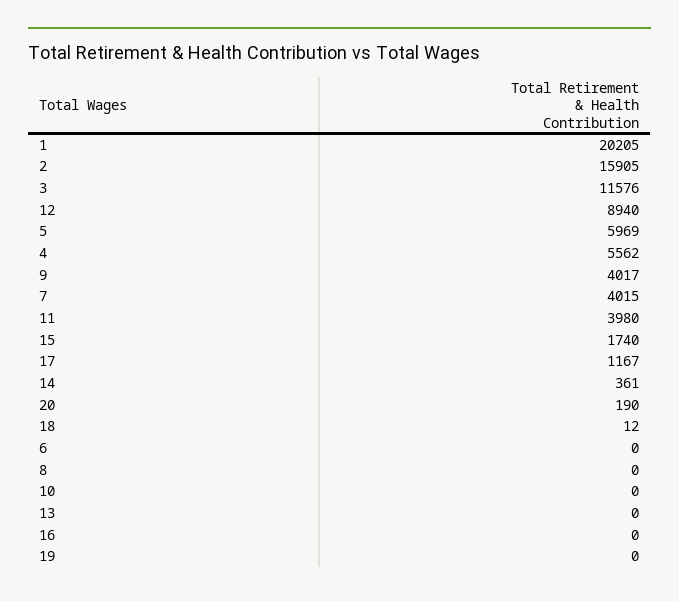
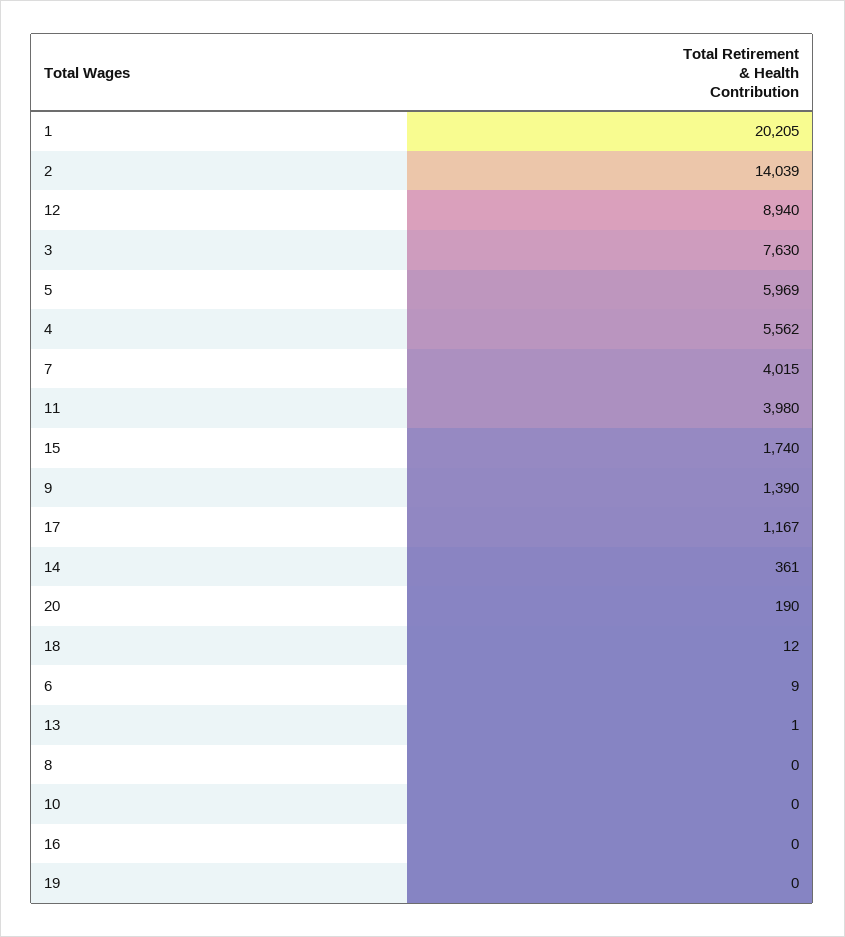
2: 15905 -> 14039
3: 11576 -> 7630
9: 4017 -> 1390
6: 0 -> 9
13: 0 -> 1

